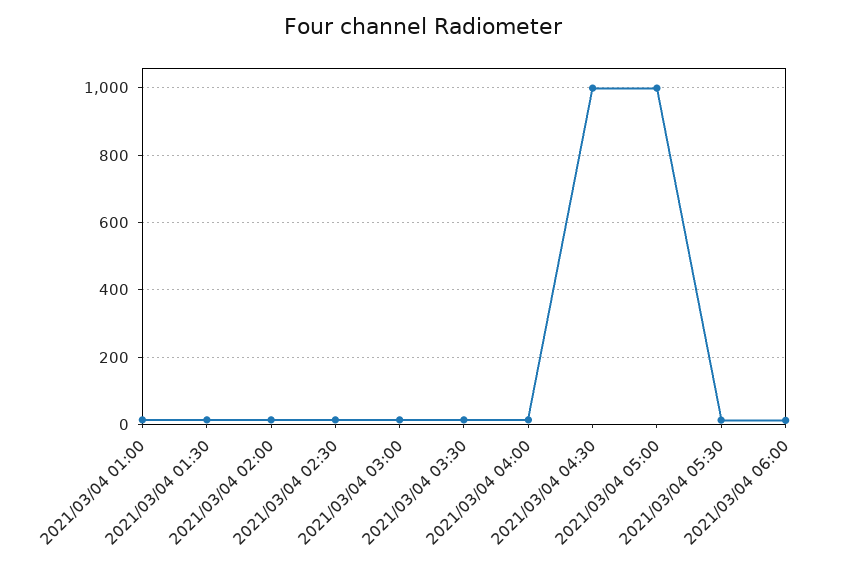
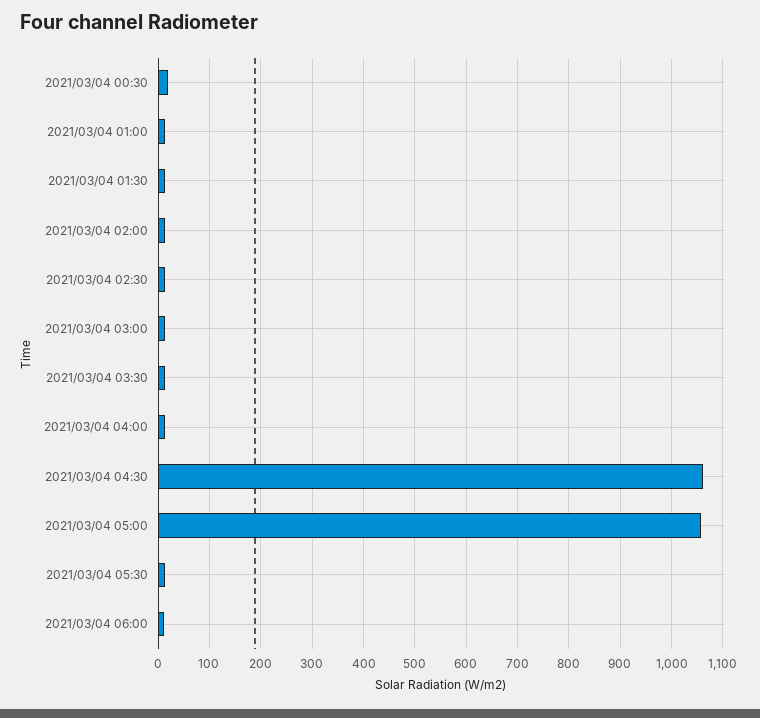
2021/03/04 04:30: 1000 -> 1060
2021/03/04 05:00: 1000 -> 1060
2021/03/04 00:30: none -> 20

